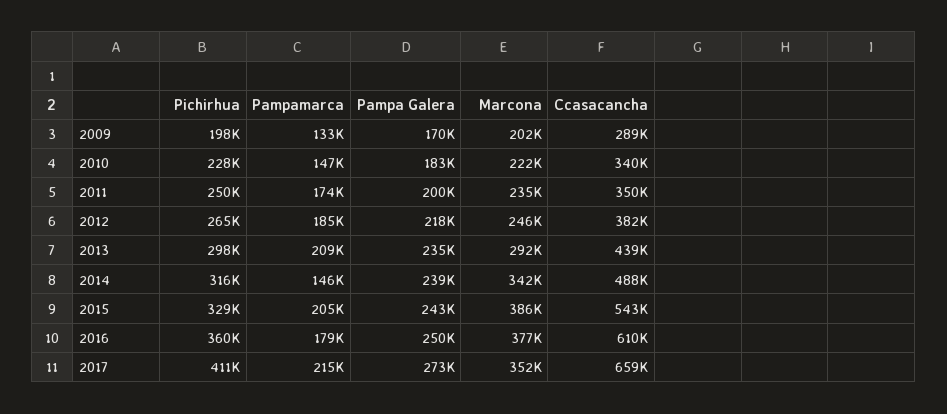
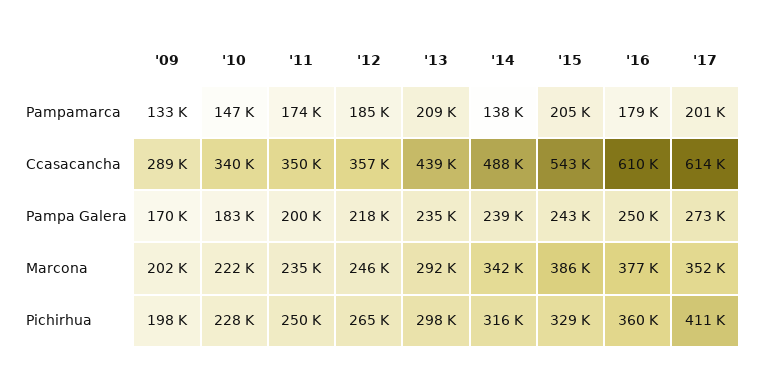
Ccasacancha, 2012: 382000 -> 357000
Pampamarca, 2014: 146000 -> 138000
Pampamarca, 2017: 215000 -> 201000
Ccasacancha, 2017: 659000 -> 614000

